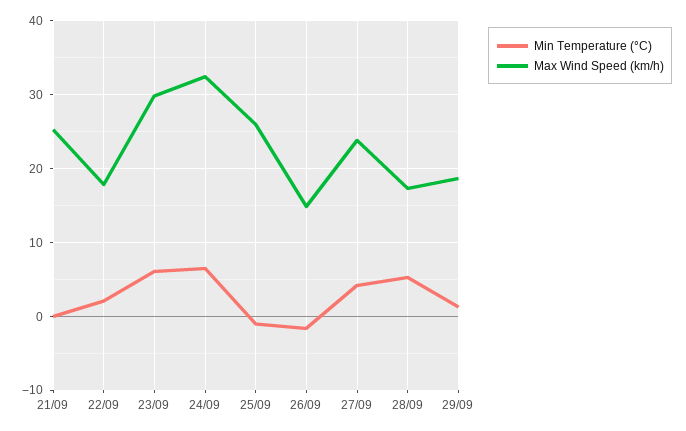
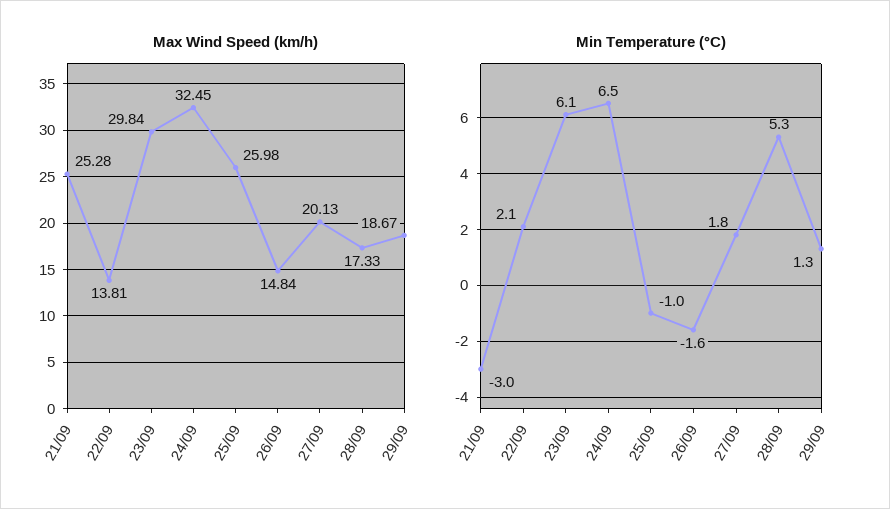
Min Temperature (°C), 21/09: 0 -> -3
Max Wind Speed (km/h), 22/09: 18 -> 13.81
Min Temperature (°C), 27/09: 4 -> 1.8
Max Wind Speed (km/h), 27/09: 24 -> 20.13

